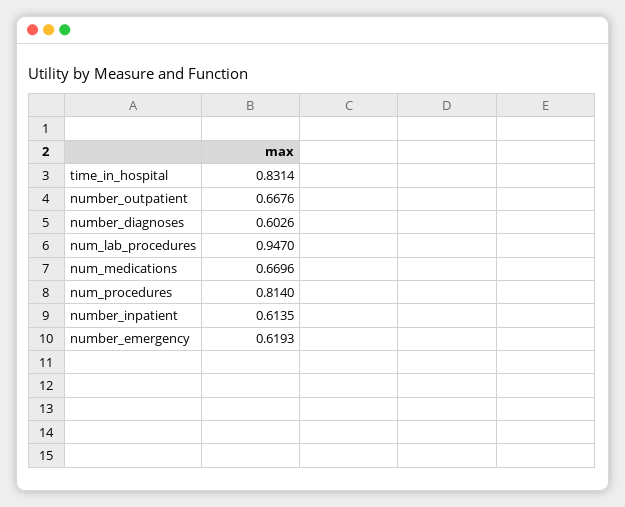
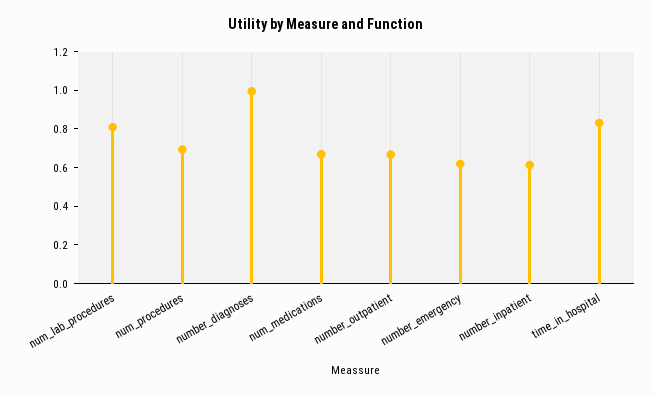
number_diagnoses: 0.6026 -> 1
num_lab_procedures: 0.947 -> 0.8
num_procedures: 0.814 -> 0.7

